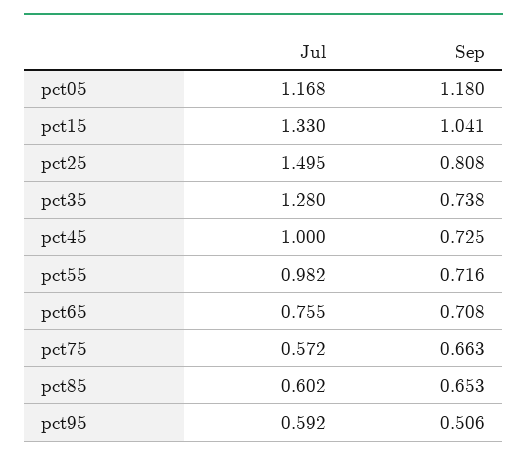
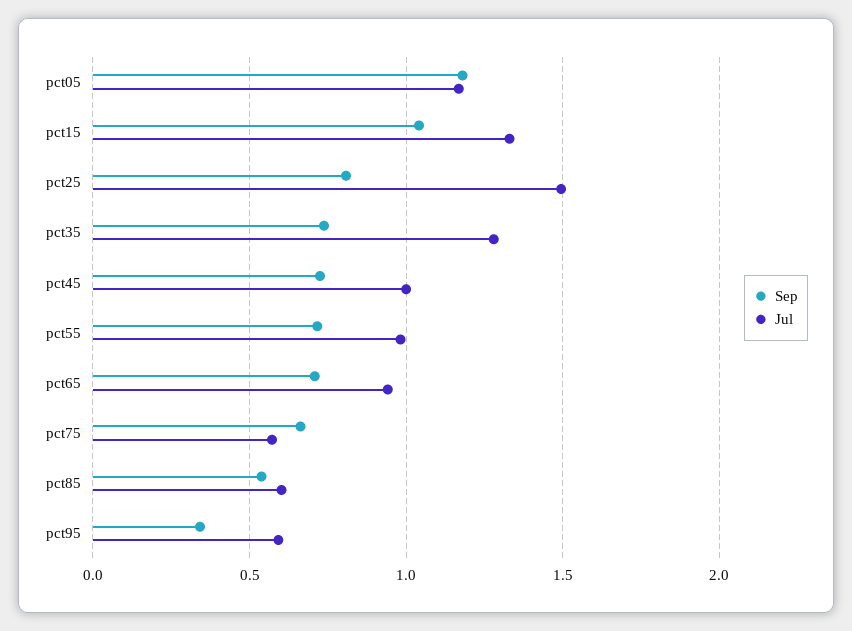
Jul, pct65: 0.755 -> 0.95
Sep, pct85: 0.653 -> 0.55
Sep, pct95: 0.506 -> 0.35

